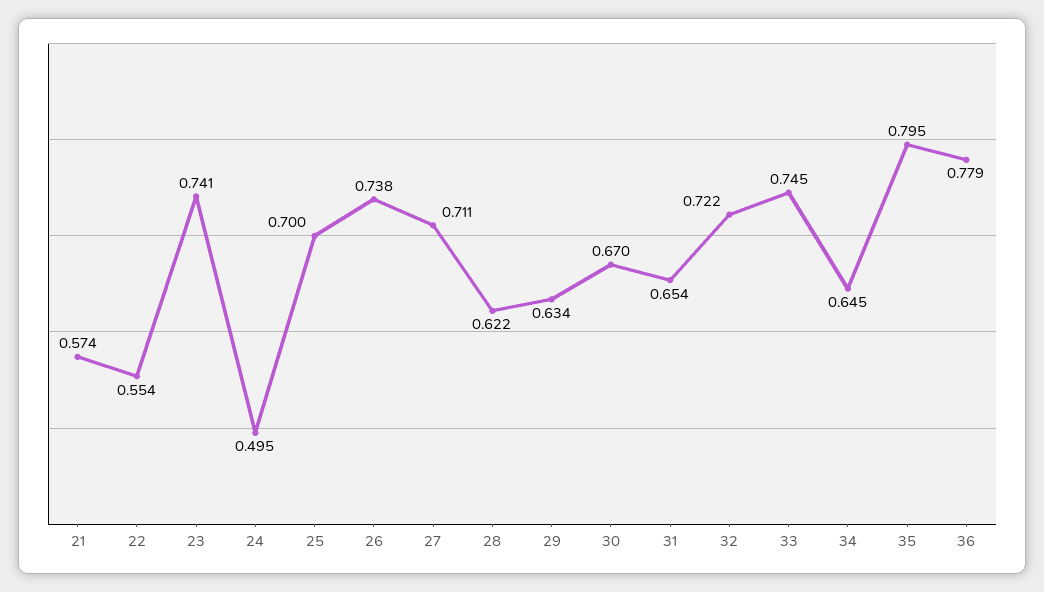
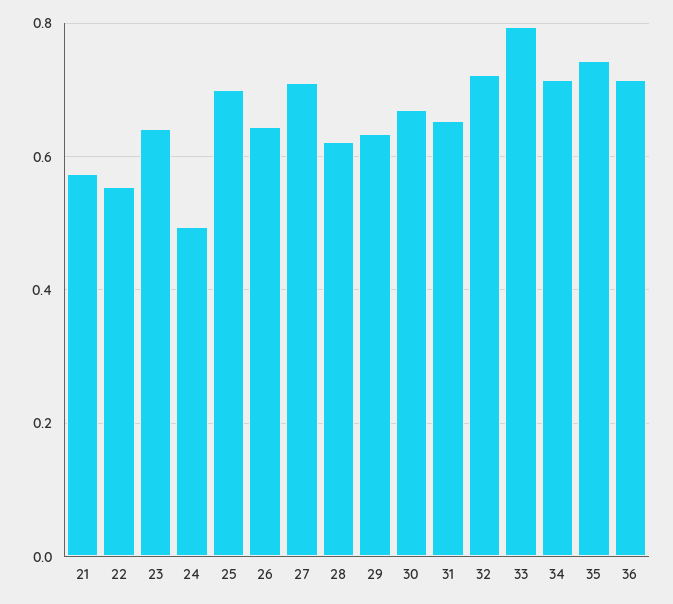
23: 0.741 -> 0.64
26: 0.738 -> 0.64
33: 0.745 -> 0.8
34: 0.645 -> 0.72
35: 0.795 -> 0.74
36: 0.779 -> 0.72

